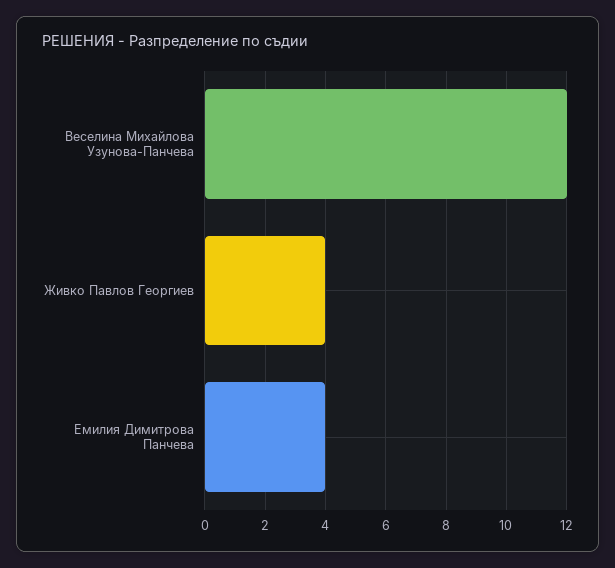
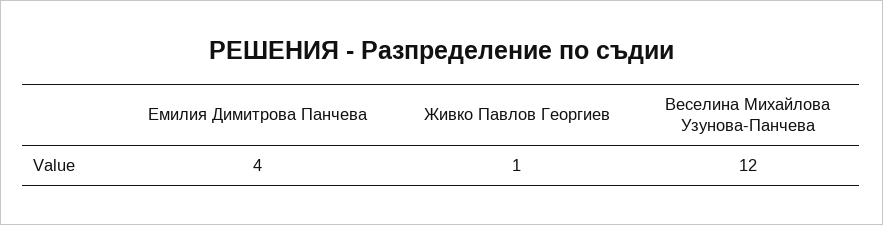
Живко Павлов Георгиев: 4 -> 1

